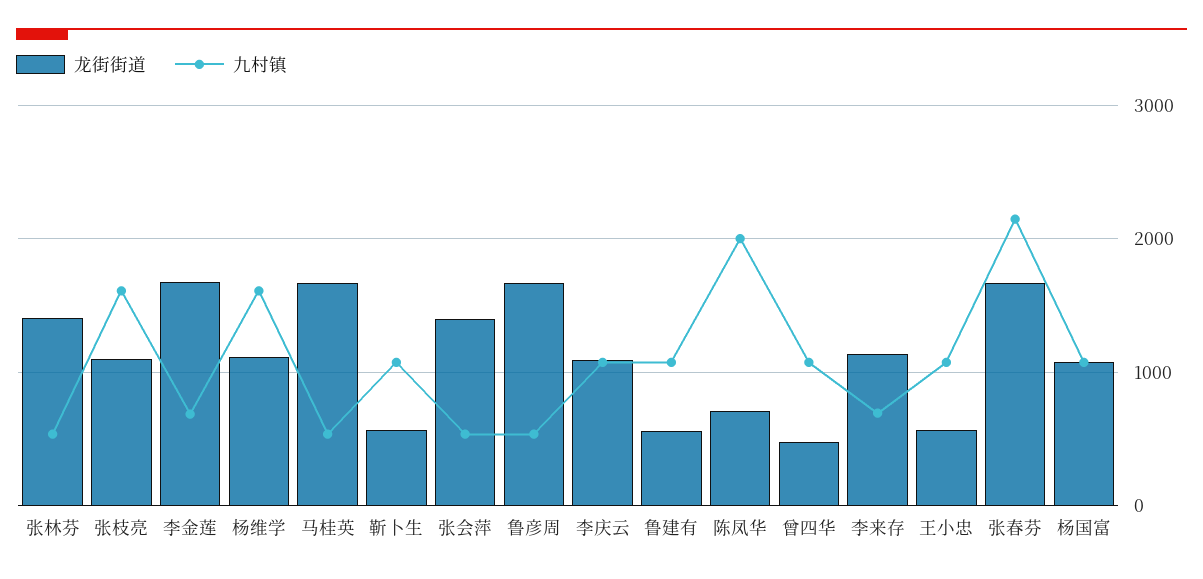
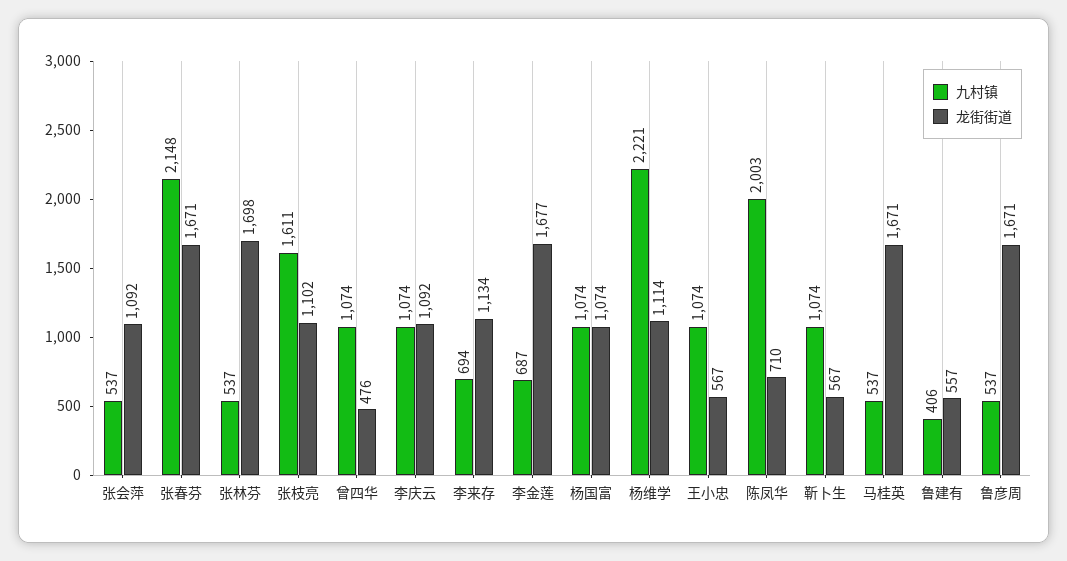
龙街街道, 张林芬: 1400 -> 1698
九村镇, 杨维学: 1600 -> 2221
龙街街道, 张会萍: 1400 -> 1092
九村镇, 鲁建有: 1100 -> 406

